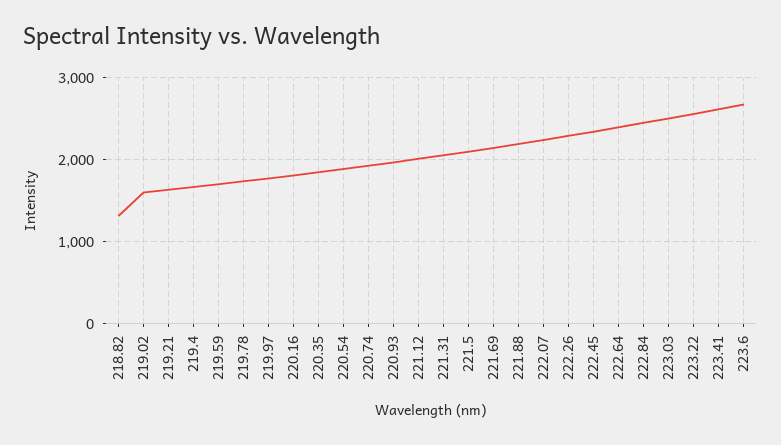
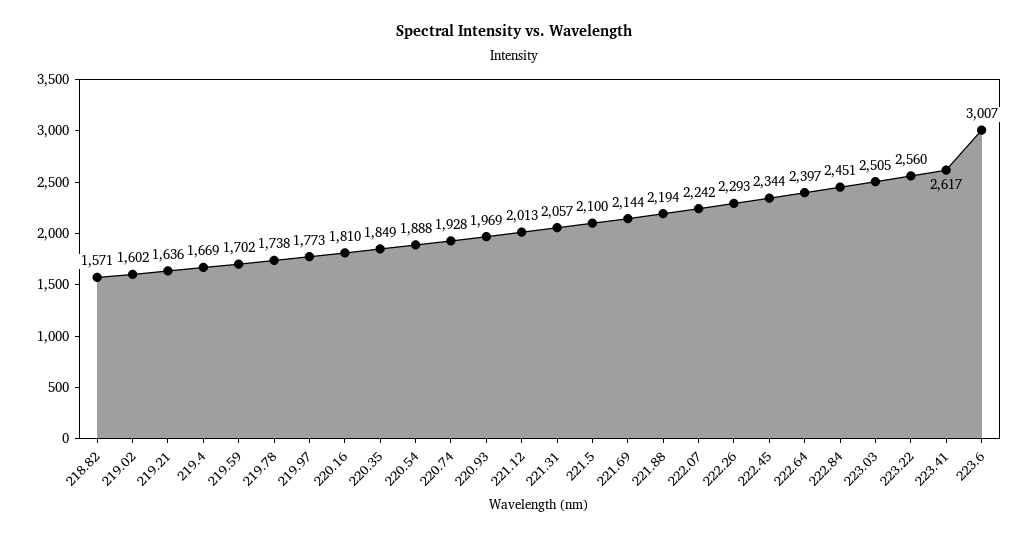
218.82: 1300 -> 1571
223.6: 2700 -> 3007

